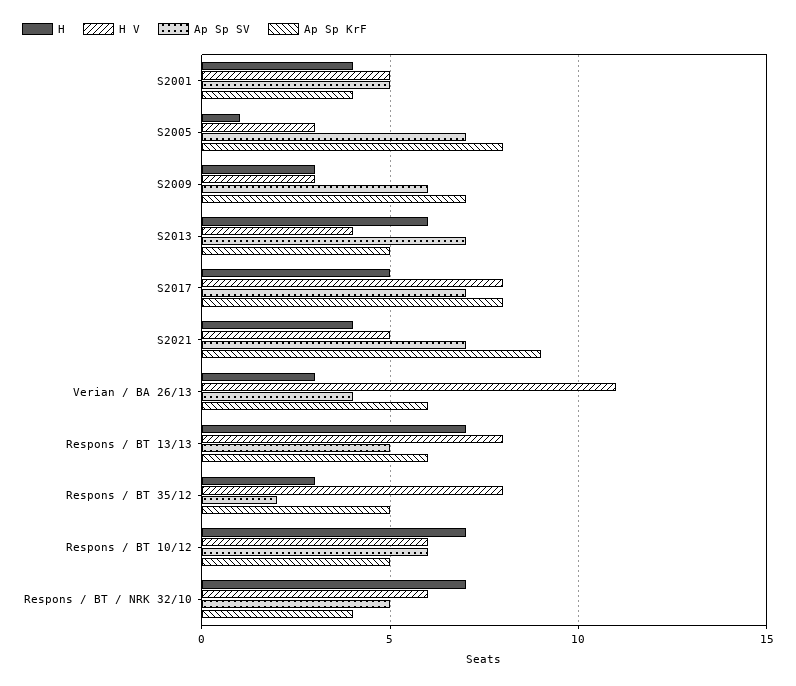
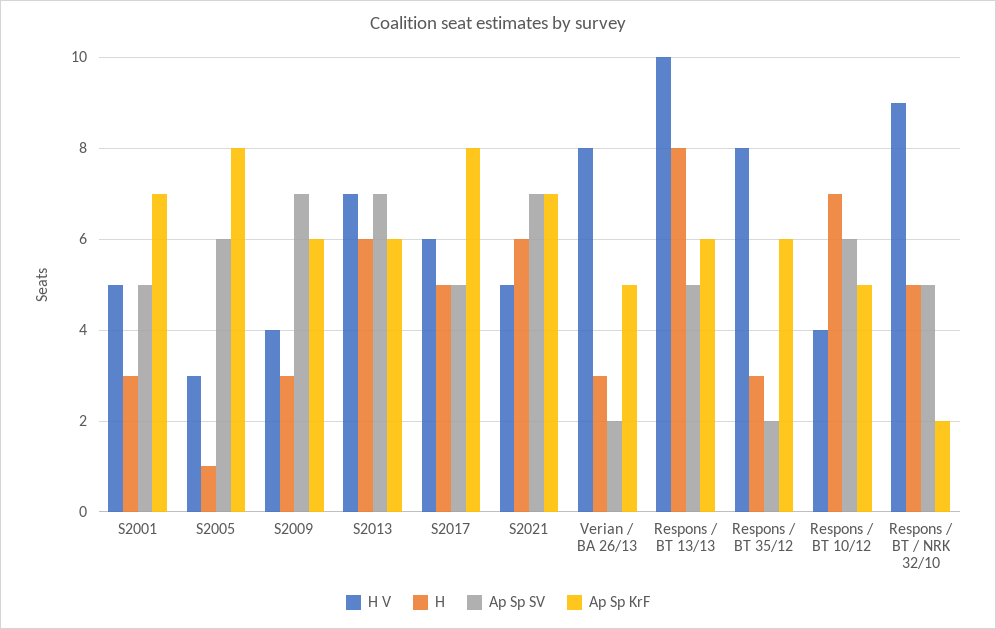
H, S2001: 4 -> 3
Ap Sp KrF, S2001: 4 -> 7
Ap Sp SV, S2005: 7 -> 6
H V, S2009: 3 -> 4
Ap Sp SV, S2009: 6 -> 7
Ap Sp KrF, S2009: 7 -> 6
H V, S2013: 4 -> 7
Ap Sp KrF, S2013: 5 -> 6
H V, S2017: 8 -> 6
Ap Sp SV, S2017: 7 -> 5
H, S2021: 4 -> 6
Ap Sp KrF, S2021: 9 -> 7
H V, Verian / BA 26/13: 11 -> 8
Ap Sp SV, Verian / BA 26/13: 4 -> 2
Ap Sp KrF, Verian / BA 26/13: 6 -> 5
H, Respons / BT 13/13: 7 -> 8
H V, Respons / BT 13/13: 8 -> 10
Ap Sp KrF, Respons / BT 35/12: 5 -> 6
H V, Respons / BT 10/12: 6 -> 4
H, Respons / BT / NRK 32/10: 7 -> 5
H V, Respons / BT / NRK 32/10: 6 -> 9
Ap Sp KrF, Respons / BT / NRK 32/10: 4 -> 2

